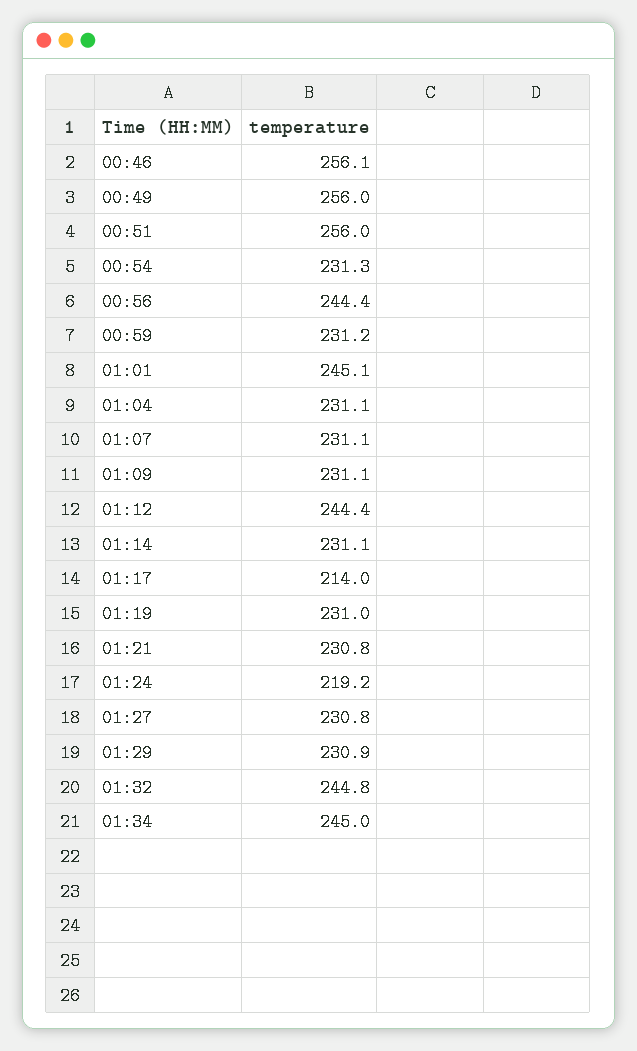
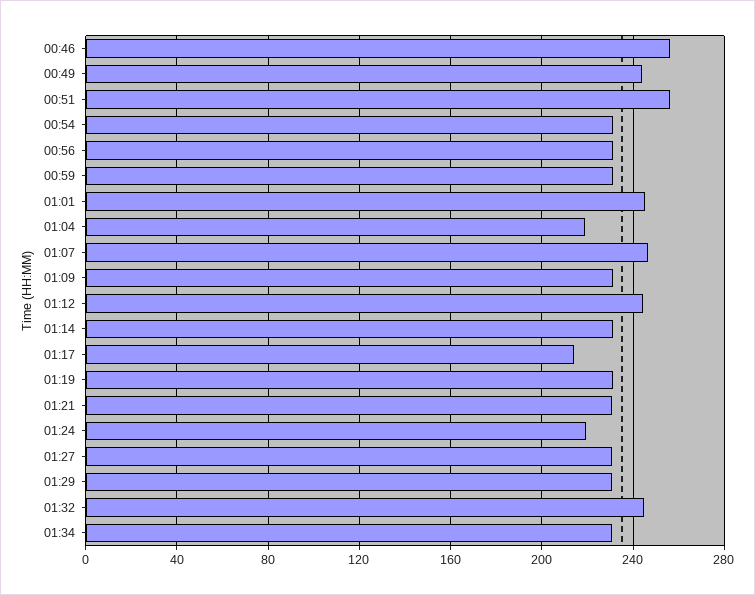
00:49: 256 -> 245
00:56: 244.4 -> 230
01:04: 231.1 -> 220
01:07: 231.1 -> 245
01:34: 245 -> 230

